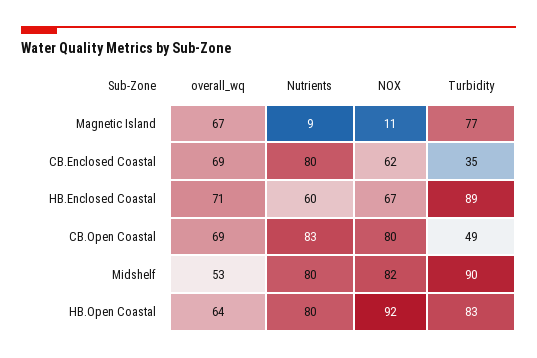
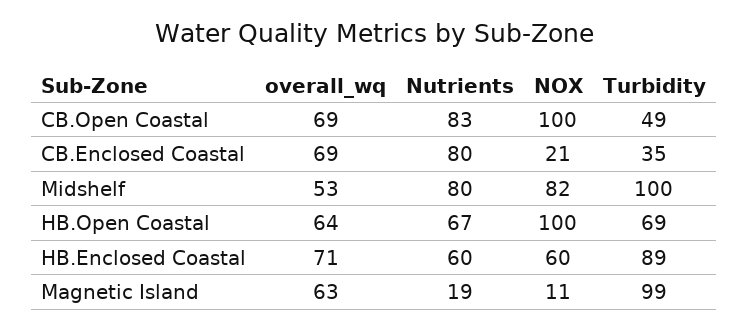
overall_wq, Magnetic Island: 67 -> 63
Nutrients, Magnetic Island: 9 -> 19
Turbidity, Magnetic Island: 77 -> 99
NOX, CB.Enclosed Coastal: 62 -> 21
NOX, HB.Enclosed Coastal: 67 -> 60
NOX, CB.Open Coastal: 80 -> 100
Turbidity, Midshelf: 90 -> 100
Nutrients, HB.Open Coastal: 80 -> 67
NOX, HB.Open Coastal: 92 -> 100
Turbidity, HB.Open Coastal: 83 -> 69

